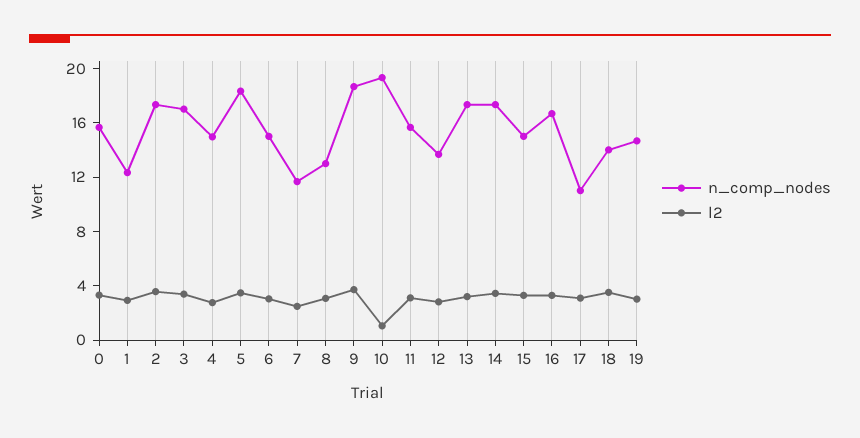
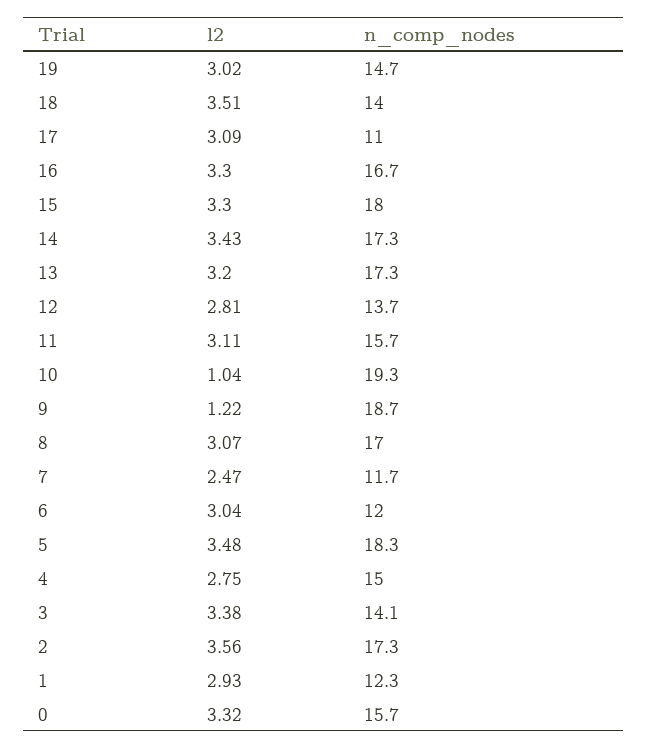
n_comp_nodes, 3: 17 -> 14.1
n_comp_nodes, 6: 15 -> 12
n_comp_nodes, 8: 13 -> 17
l2, 9: 4 -> 1.22
n_comp_nodes, 15: 15 -> 18

